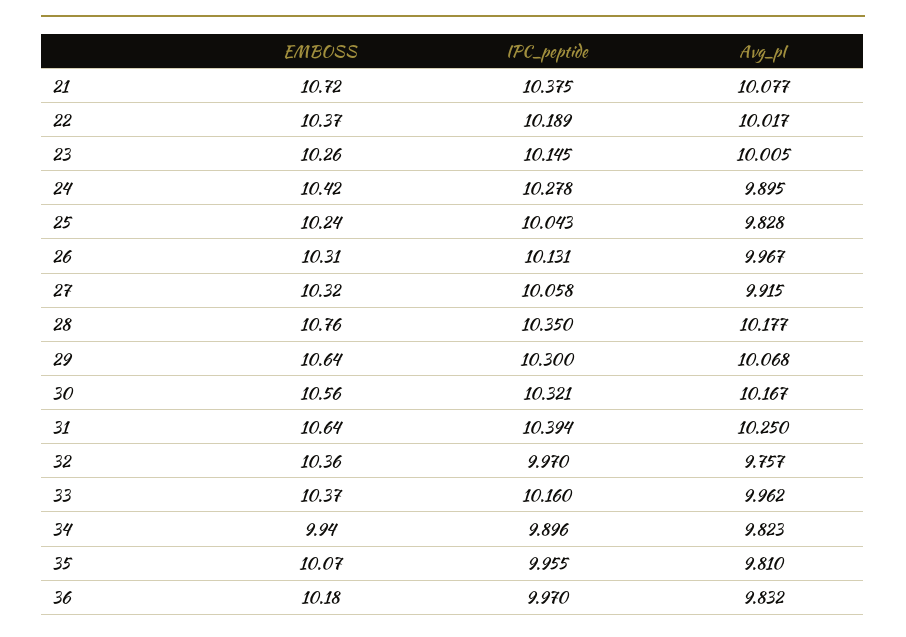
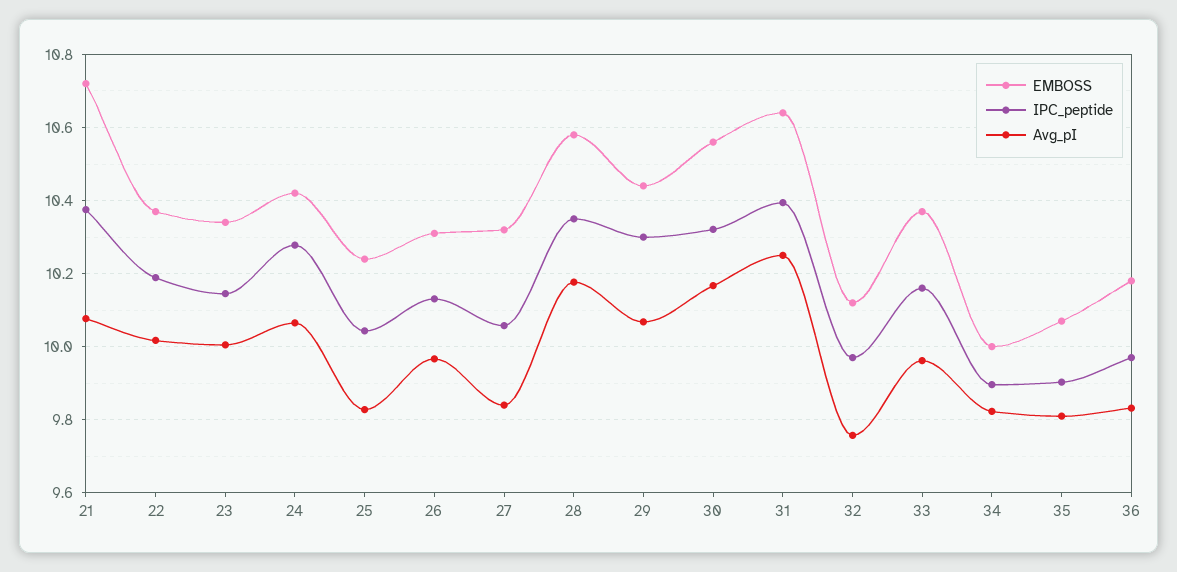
EMBOSS, 23: 10.26 -> 10.34
Avg_pI, 24: 9.895 -> 10.06
Avg_pI, 27: 9.915 -> 9.84
EMBOSS, 28: 10.76 -> 10.58
EMBOSS, 29: 10.64 -> 10.44
EMBOSS, 32: 10.36 -> 10.12
EMBOSS, 34: 9.94 -> 10
IPC_peptide, 35: 9.955 -> 9.9

